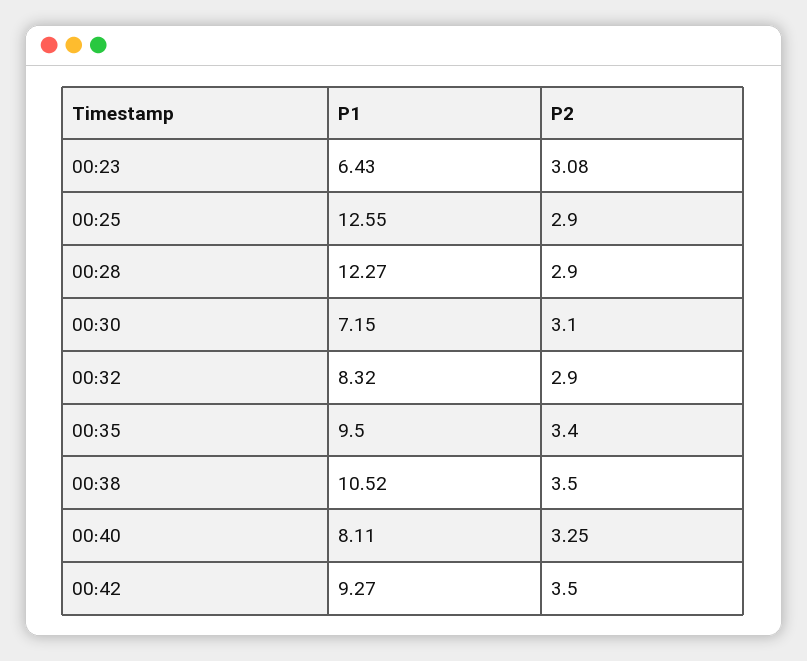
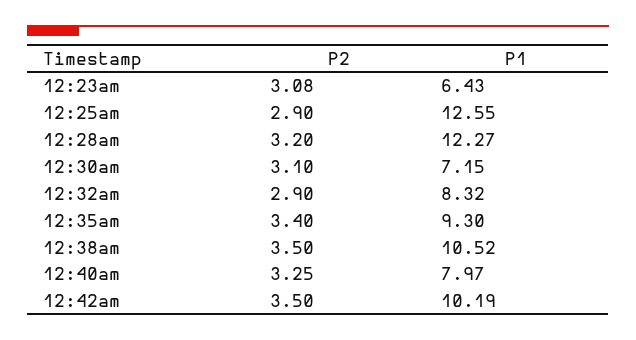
P2, 00:28: 2.9 -> 3.2
P1, 00:35: 9.5 -> 9.3
P1, 00:40: 8.11 -> 7.97
P1, 00:42: 9.27 -> 10.19

